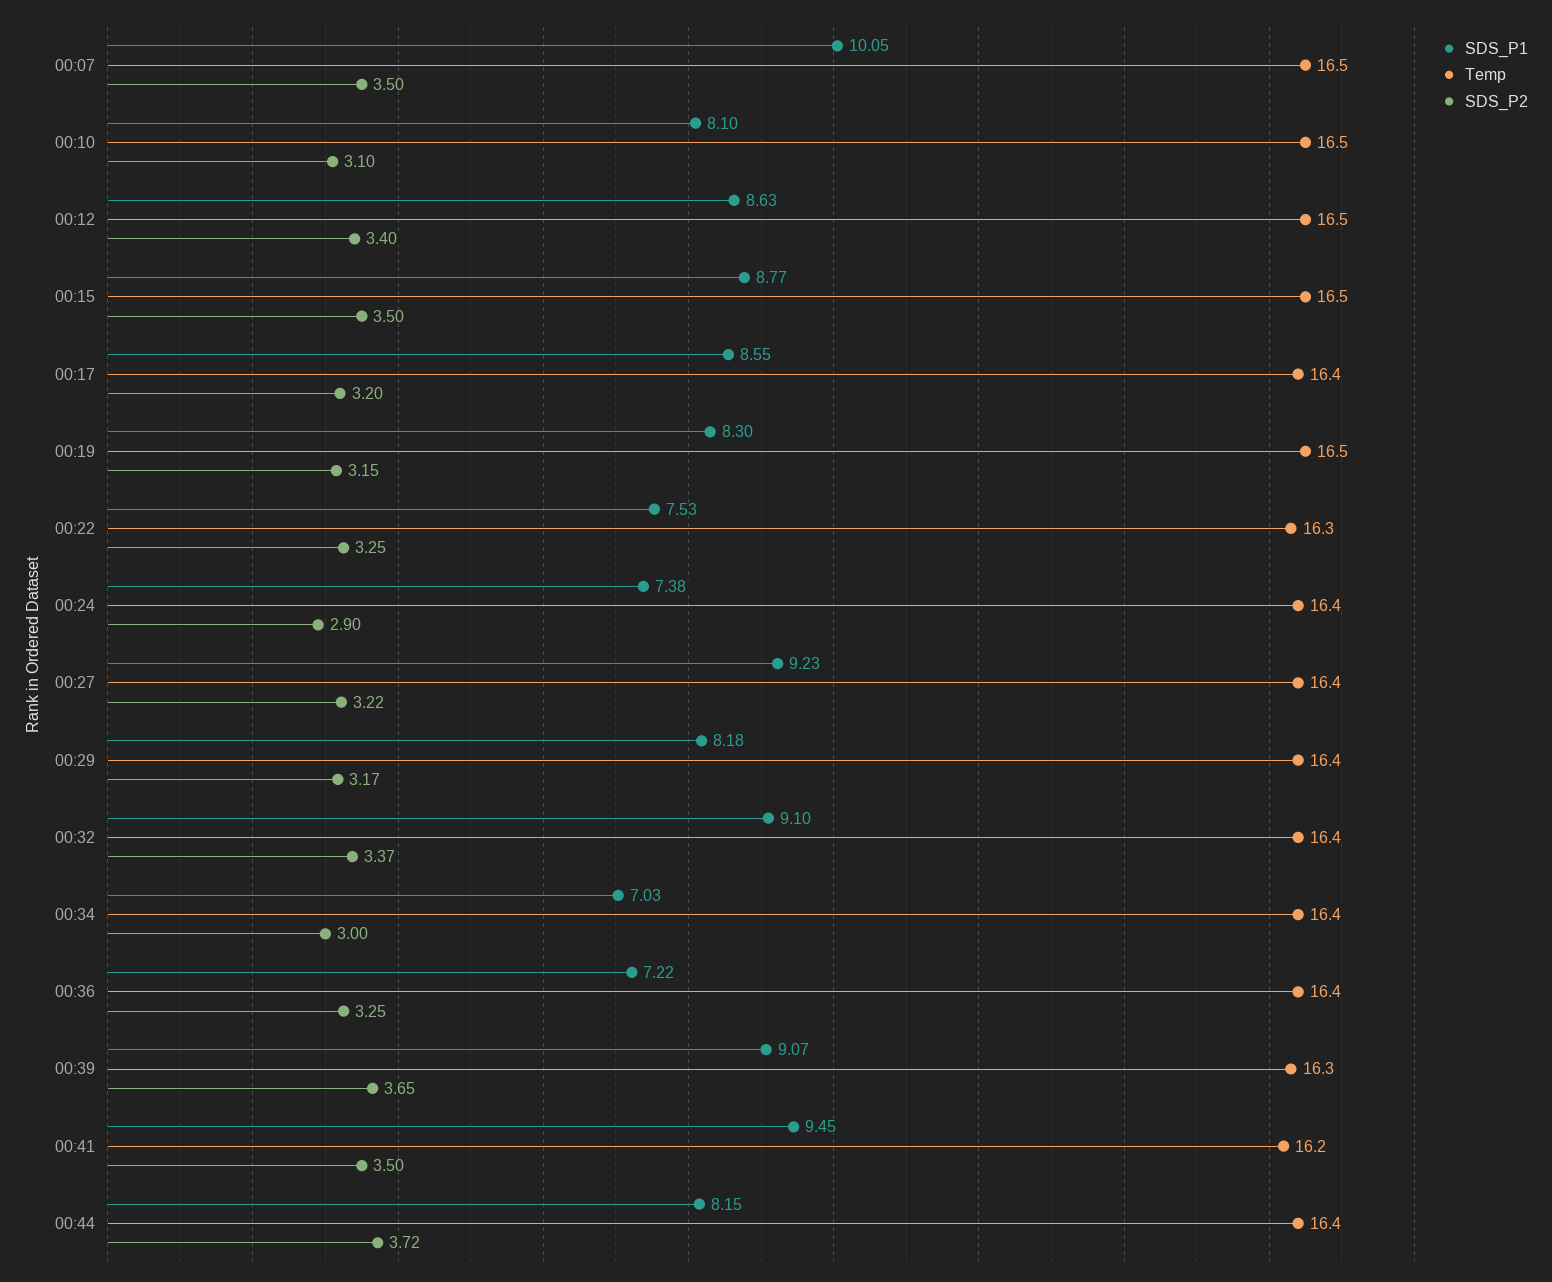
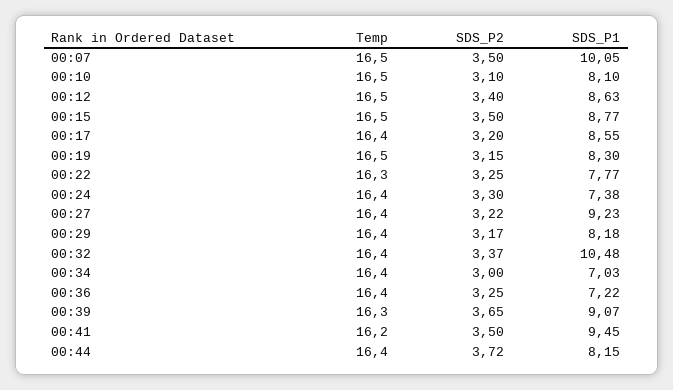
SDS_P1, 00:22: 7.53 -> 7.77
SDS_P2, 00:24: 2.9 -> 3.3
SDS_P1, 00:32: 9.1 -> 10.48

